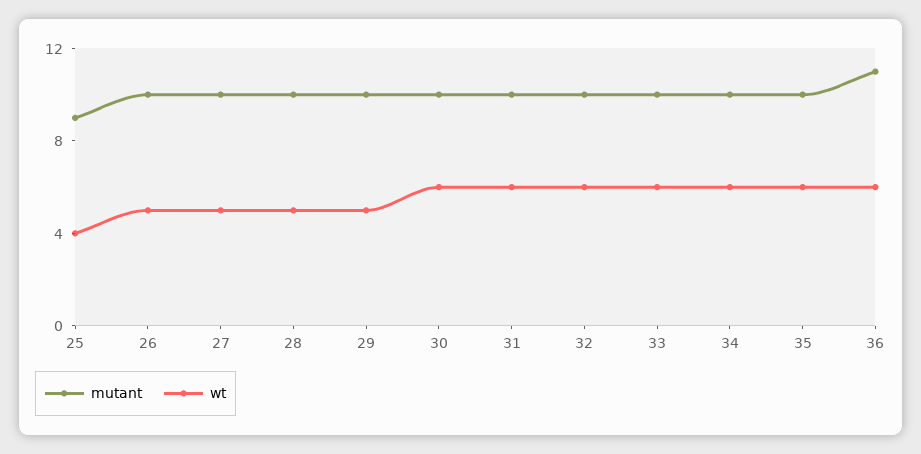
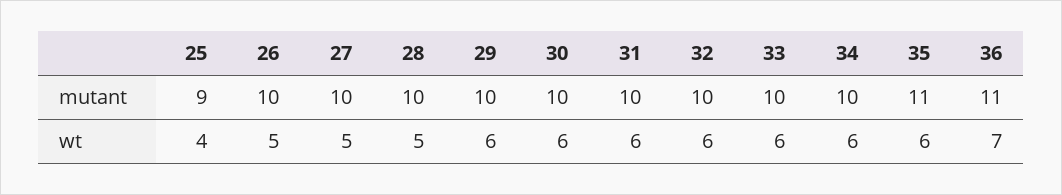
wt, 29: 5 -> 6
mutant, 35: 10 -> 11
wt, 36: 6 -> 7

